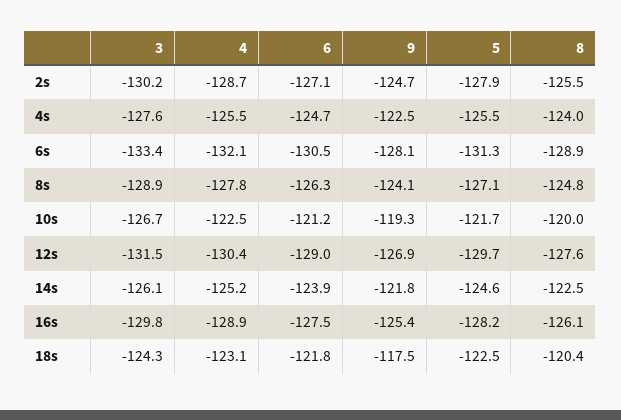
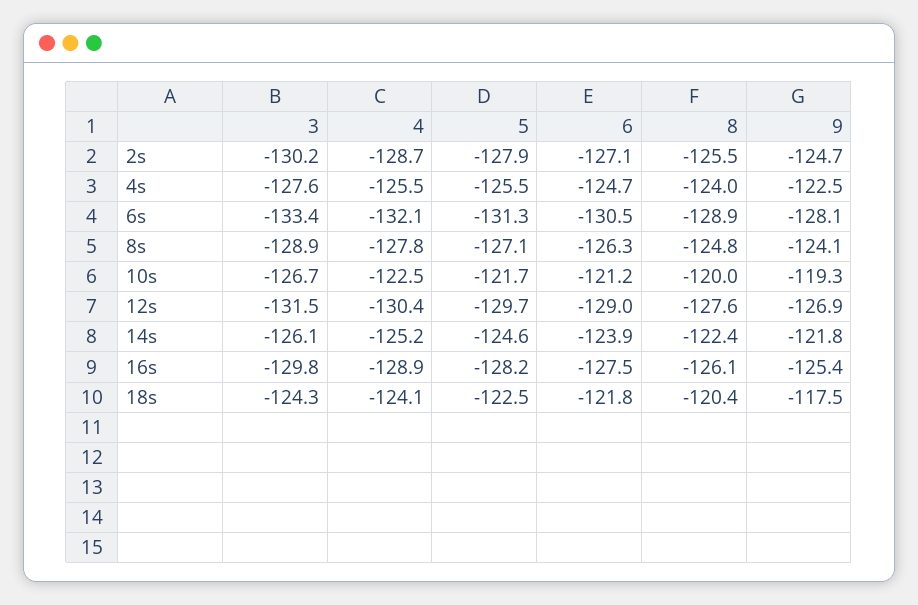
8, 14s: -122.5 -> -122.4
4, 18s: -123.1 -> -124.1

